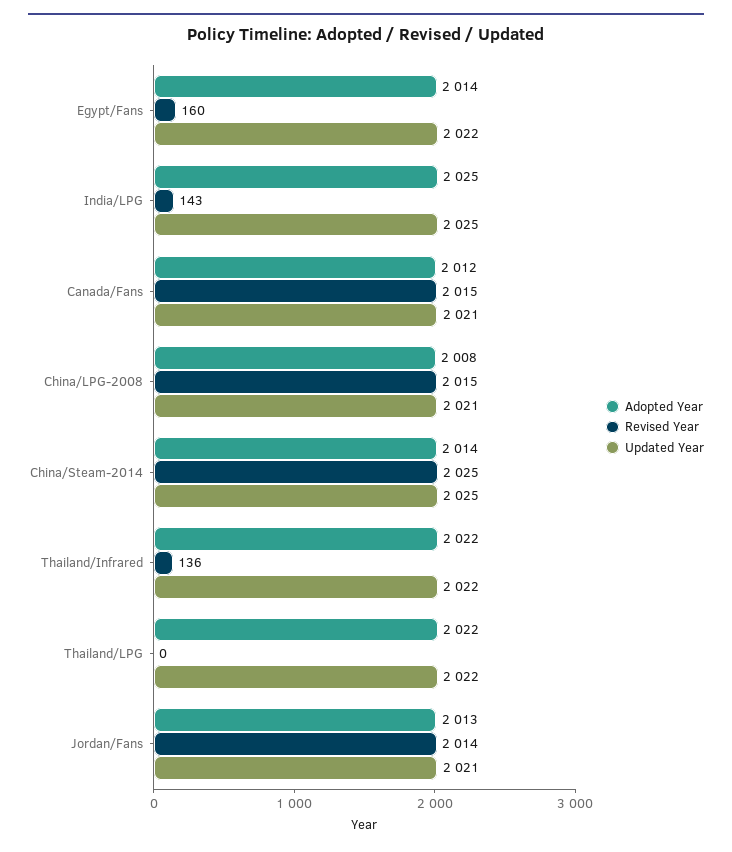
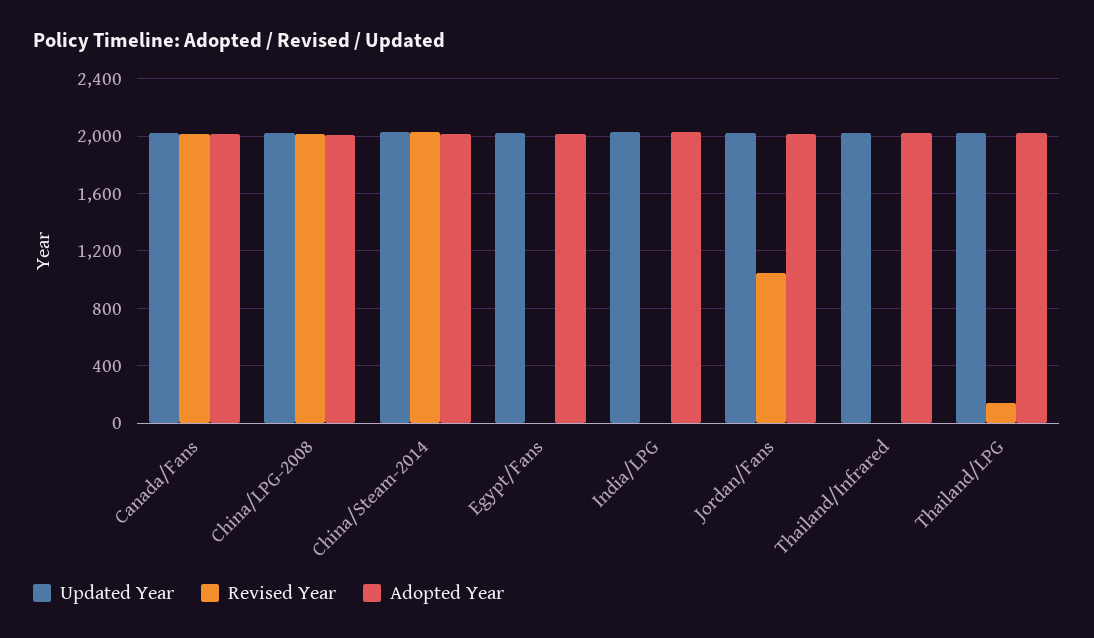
Revised Year, Egypt/Fans: 160 -> 0
Revised Year, India/LPG: 143 -> 0
Revised Year, Thailand/Infrared: 136 -> 0
Revised Year, Thailand/LPG: 0 -> 150
Revised Year, Jordan/Fans: 2014 -> 1050

